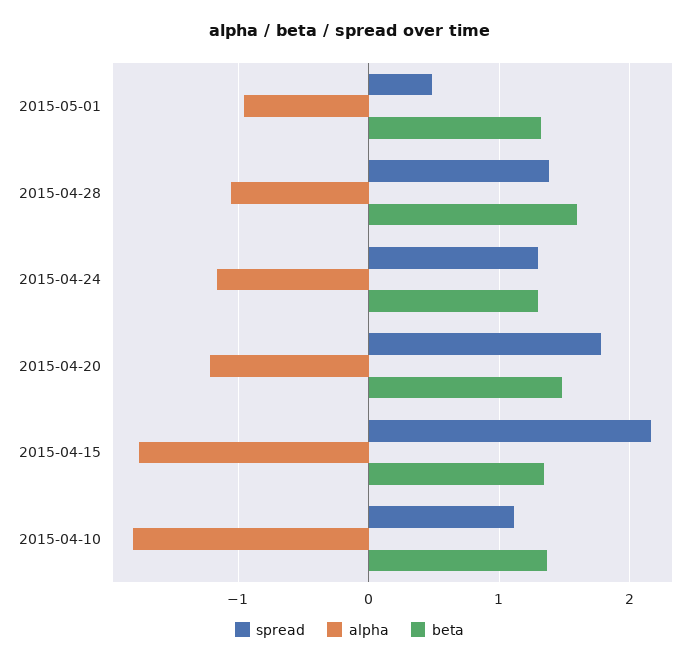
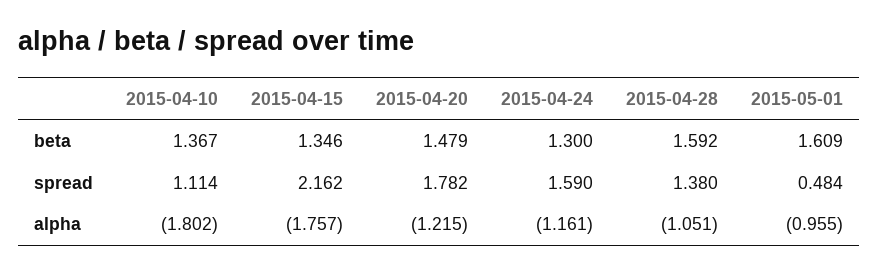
beta, 2015-05-01: 1.3 -> 1.609
spread, 2015-04-24: 1.3 -> 1.59

